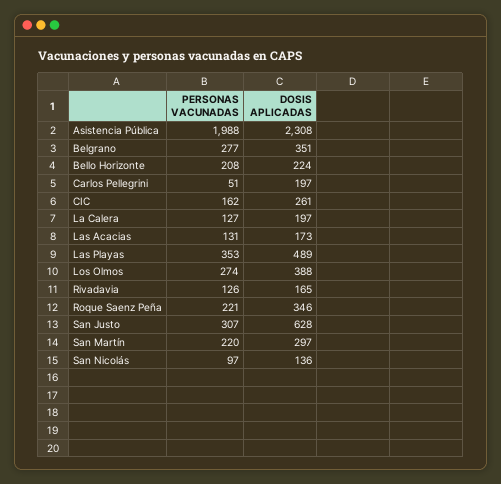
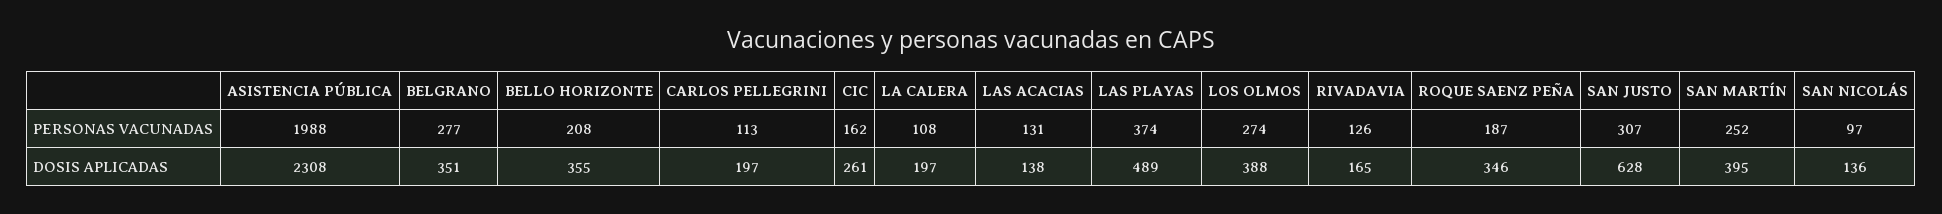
DOSIS APLICADAS, Bello Horizonte: 224 -> 355
PERSONAS VACUNADAS, Carlos Pellegrini: 51 -> 113
PERSONAS VACUNADAS, La Calera: 127 -> 108
DOSIS APLICADAS, Las Acacias: 173 -> 138
PERSONAS VACUNADAS, Las Playas: 353 -> 374
PERSONAS VACUNADAS, Roque Saenz Peña: 221 -> 187
PERSONAS VACUNADAS, San Martín: 220 -> 252
DOSIS APLICADAS, San Martín: 297 -> 395

